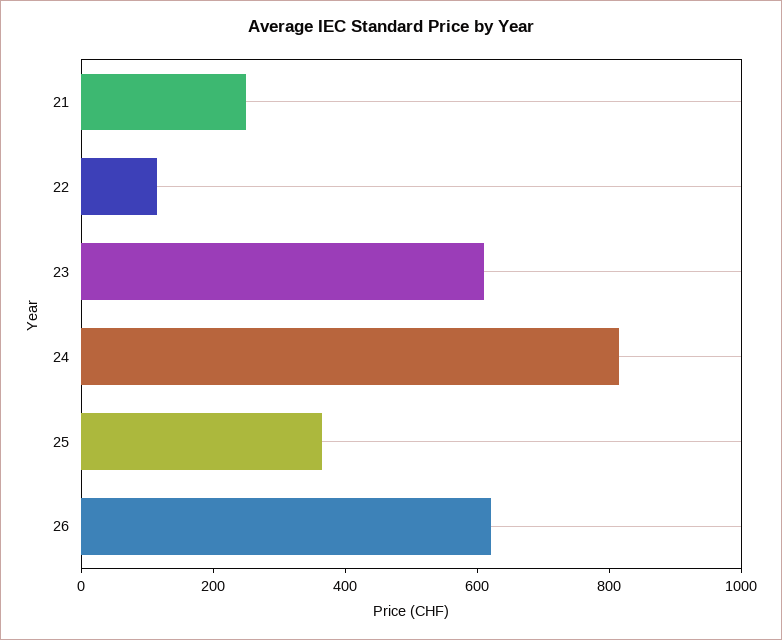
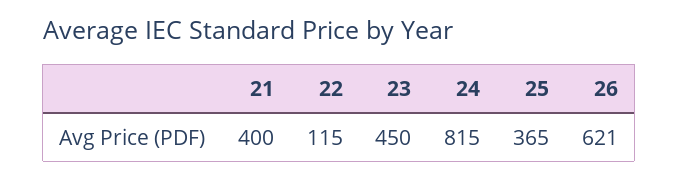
21: 250 -> 400
23: 600 -> 450

